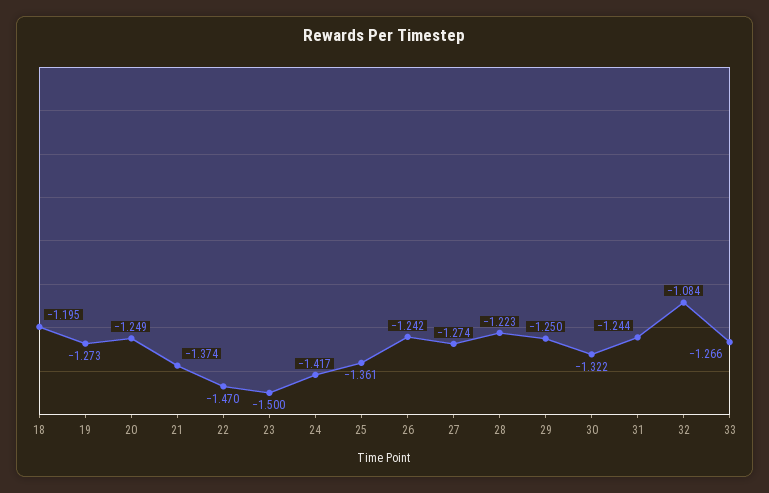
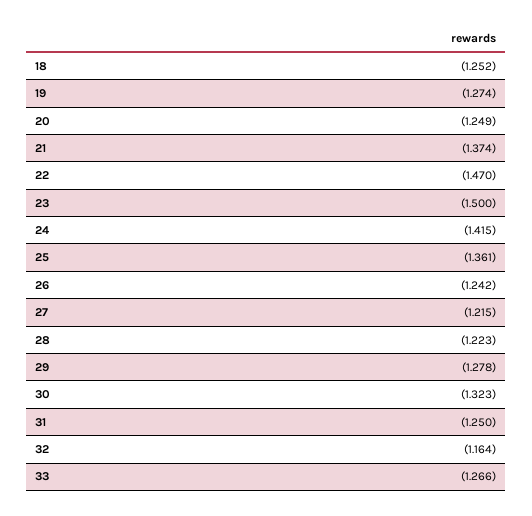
18: -1.195 -> -1.252
19: -1.273 -> -1.274
24: -1.417 -> -1.415
27: -1.274 -> -1.215
29: -1.25 -> -1.278
30: -1.322 -> -1.323
31: -1.244 -> -1.25
32: -1.084 -> -1.164

